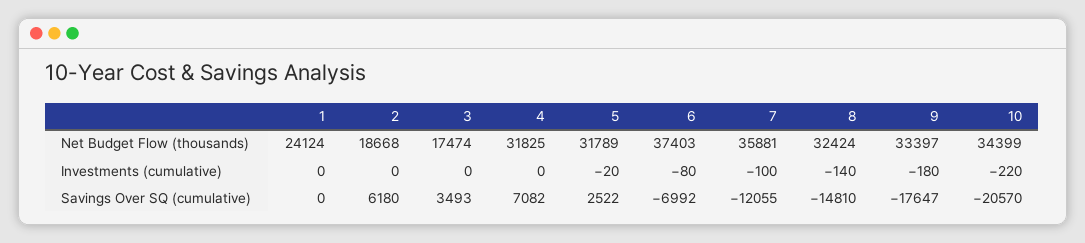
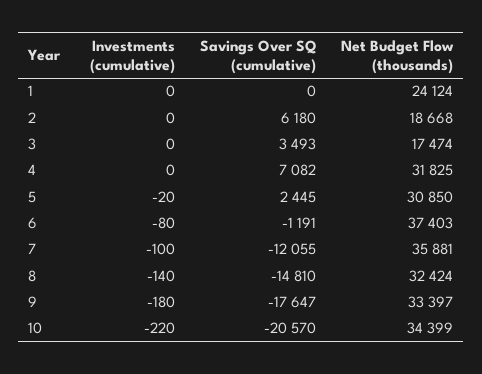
5, Net Budget Flow (thousands): 31789 -> 30850
5, Savings Over SQ (cumulative): 2522 -> 2445
6, Savings Over SQ (cumulative): -6992 -> -1191

